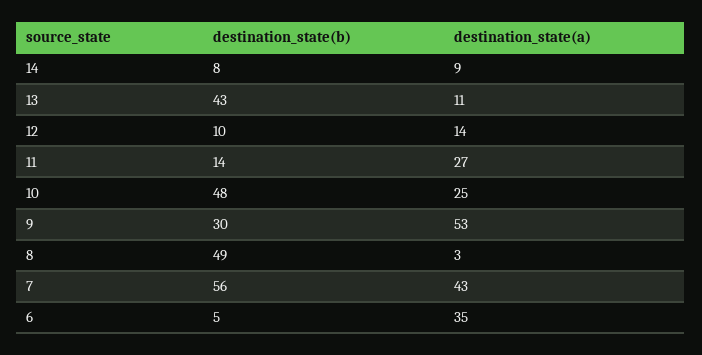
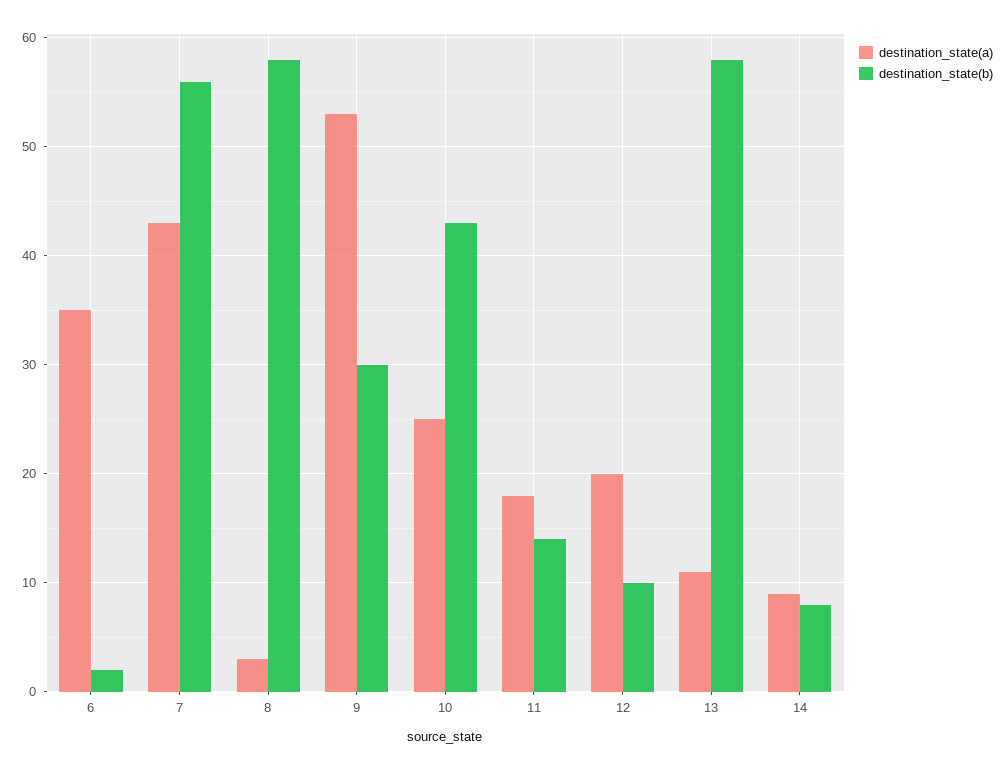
destination_state(b), 13: 43 -> 58
destination_state(a), 12: 14 -> 20
destination_state(a), 11: 27 -> 18
destination_state(b), 10: 48 -> 43
destination_state(b), 8: 49 -> 58
destination_state(b), 6: 5 -> 2

